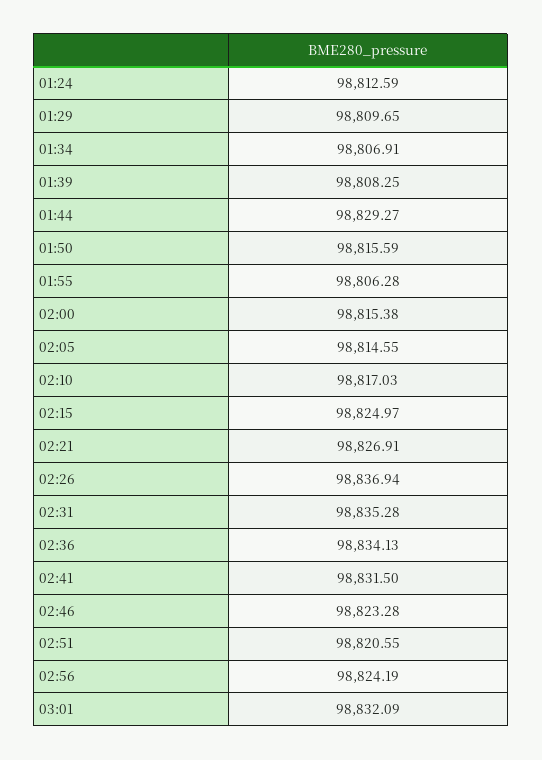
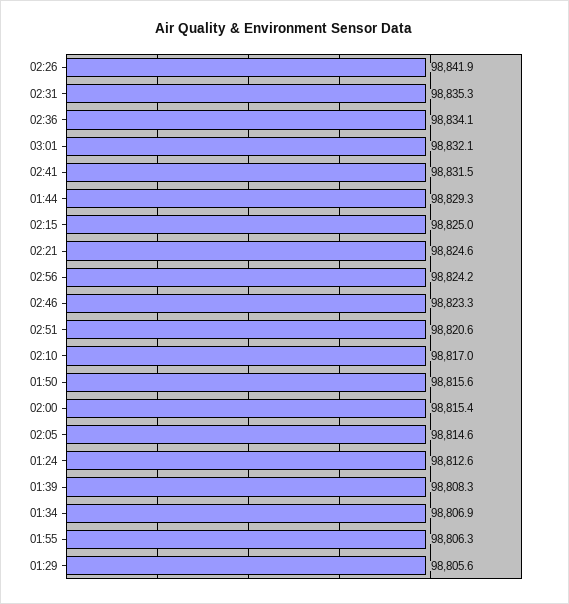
01:29: 98809.65 -> 98805.6
02:21: 98826.91 -> 98824.6
02:26: 98836.94 -> 98841.9

